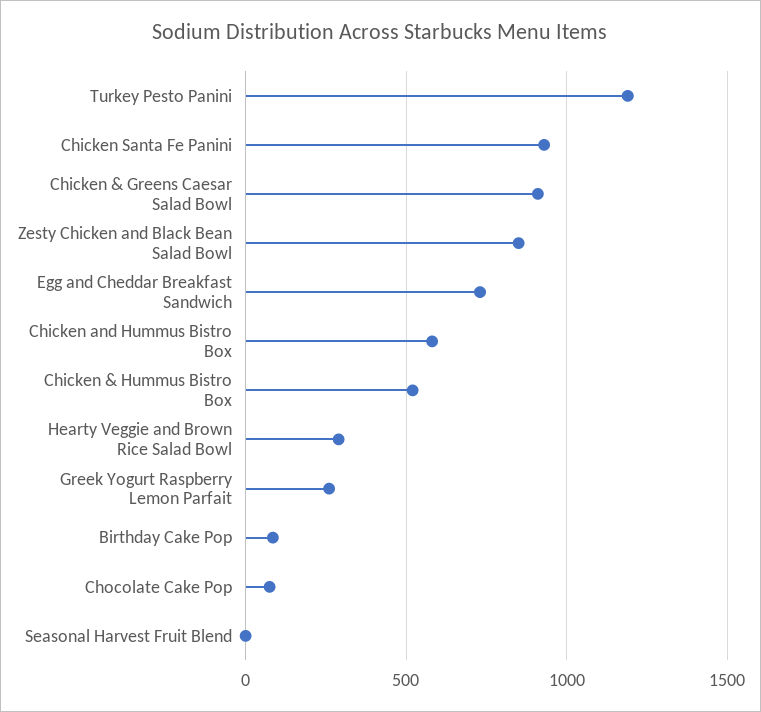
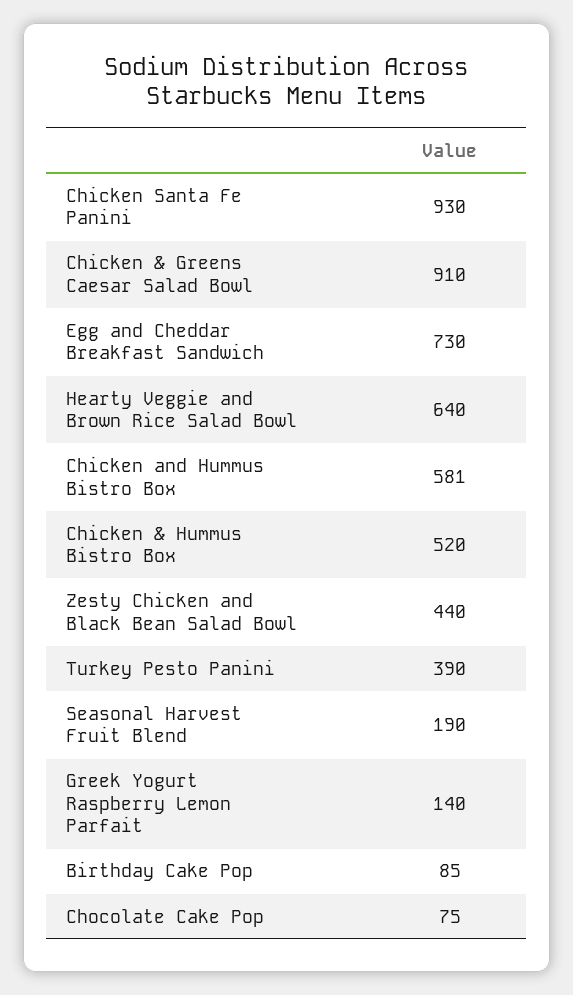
Turkey Pesto Panini: 1200 -> 390
Zesty Chicken and Black Bean Salad Bowl: 850 -> 440
Hearty Veggie and Brown Rice Salad Bowl: 300 -> 640
Greek Yogurt Raspberry Lemon Parfait: 250 -> 140
Seasonal Harvest Fruit Blend: 0 -> 190

